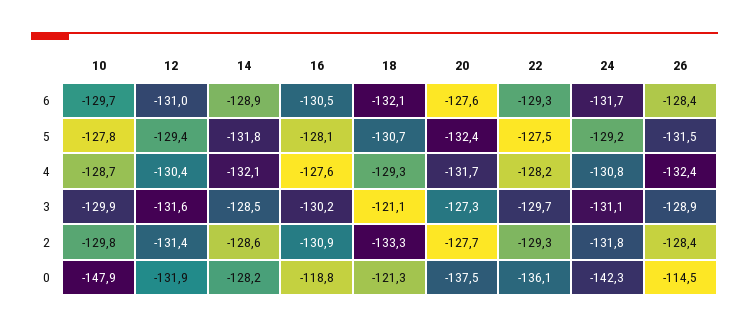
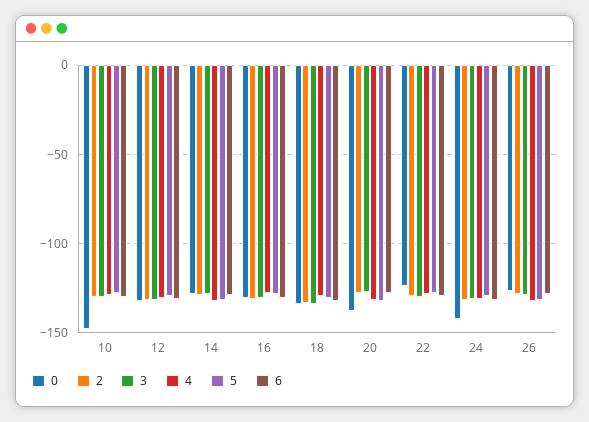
3, 18: -121.1 -> -135
0, 16: -118.8 -> -130
0, 18: -121.3 -> -135
0, 22: -136.1 -> -125
0, 26: -114.5 -> -125

